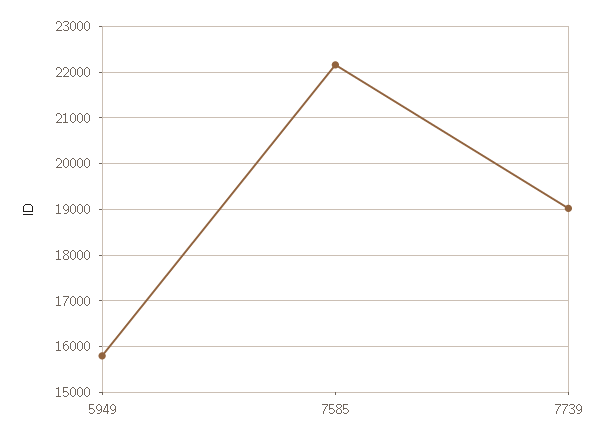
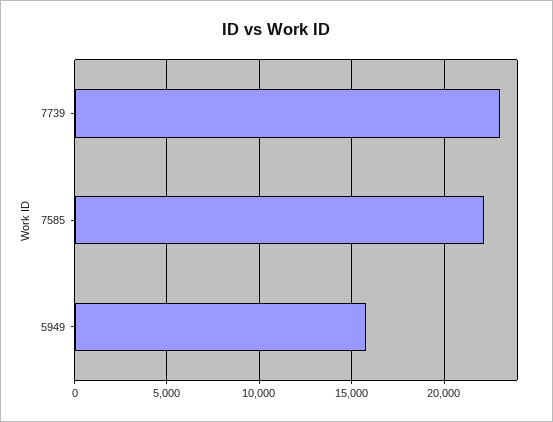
7739: 19000 -> 23000

